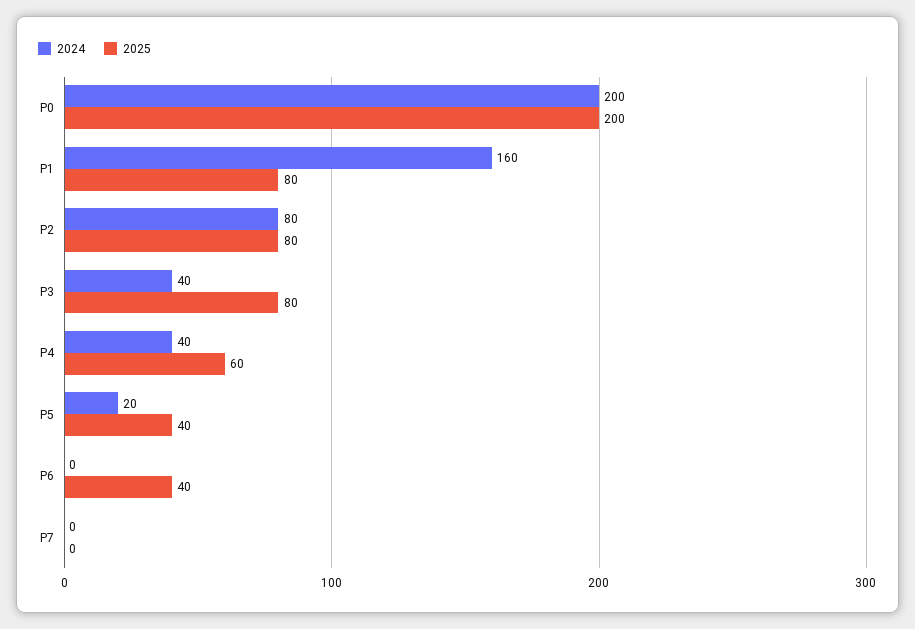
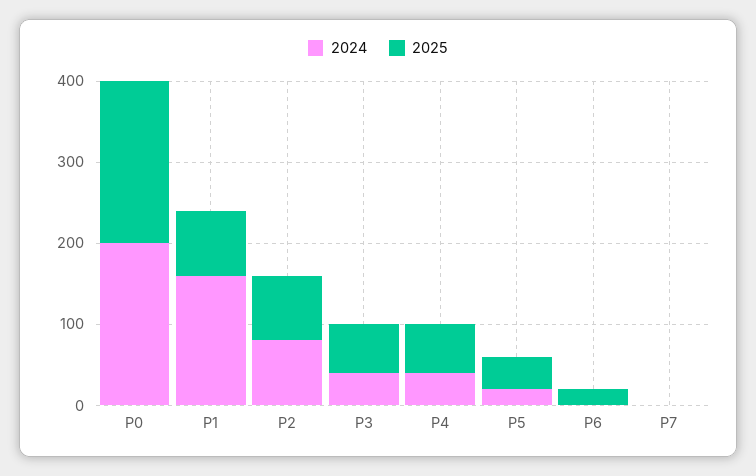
2025, P3: 80 -> 60
2025, P6: 40 -> 20

